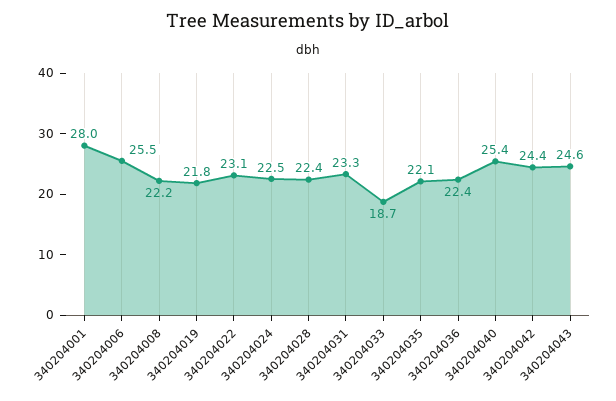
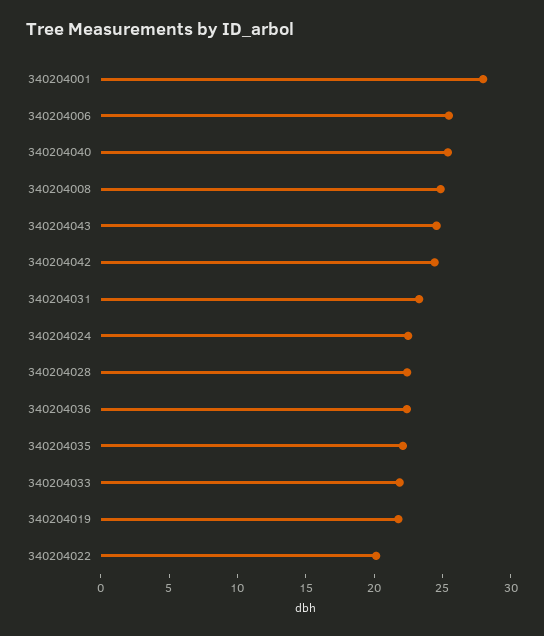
340204008: 22.2 -> 25
340204022: 23.1 -> 20
340204033: 18.7 -> 22

